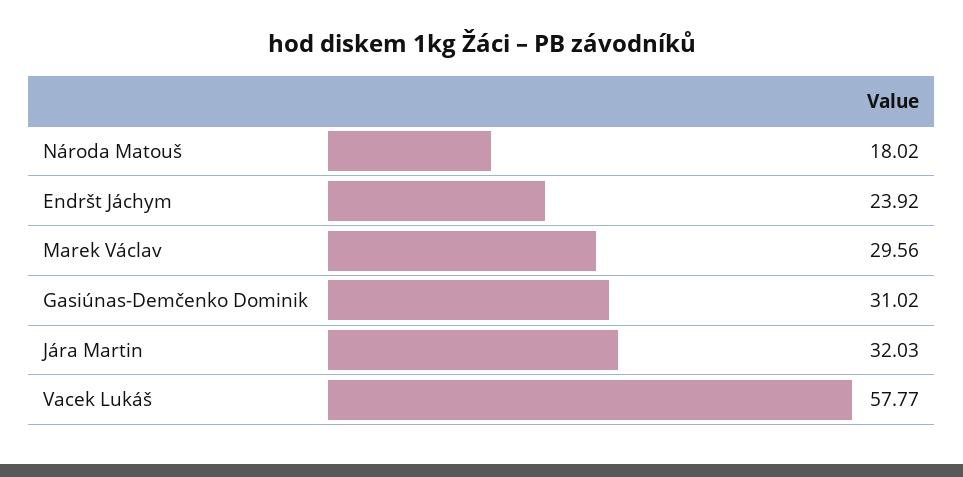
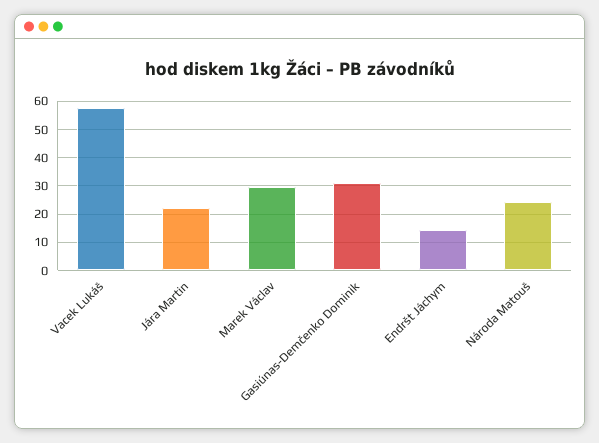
Národa Matouš: 18.02 -> 25
Endršt Jáchym: 23.92 -> 15
Jára Martin: 32.03 -> 22.5

